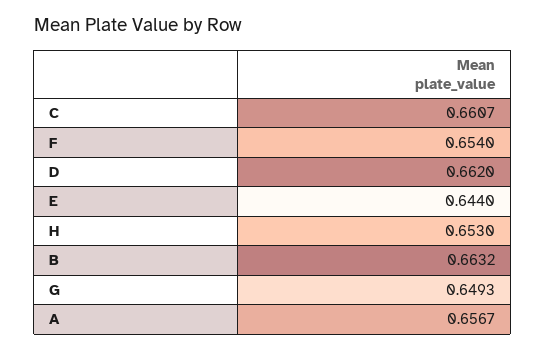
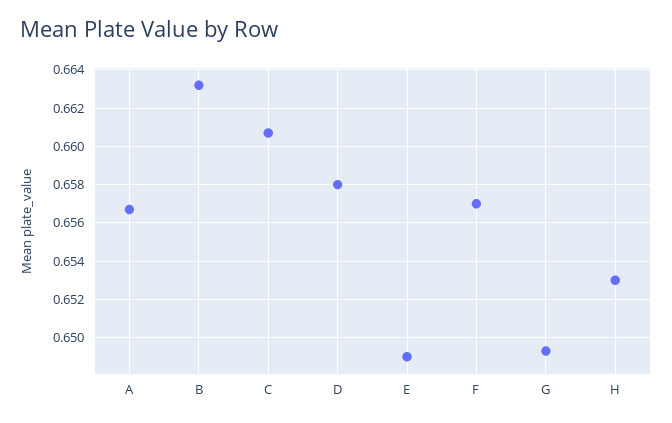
F: 0.654 -> 0.657
D: 0.662 -> 0.658
E: 0.644 -> 0.649

